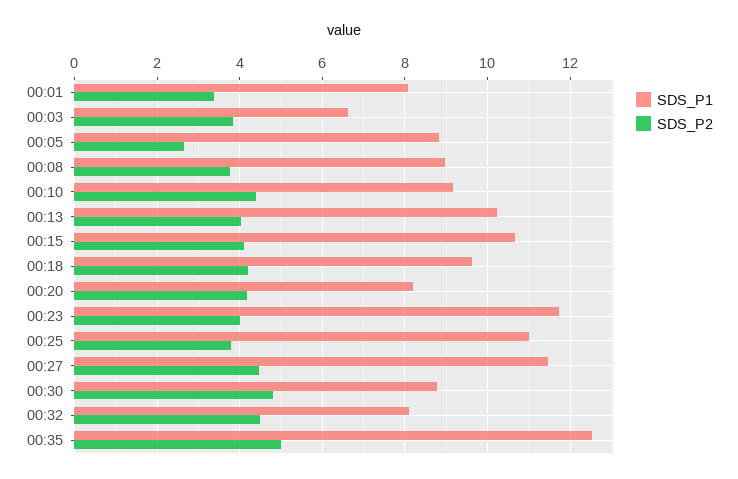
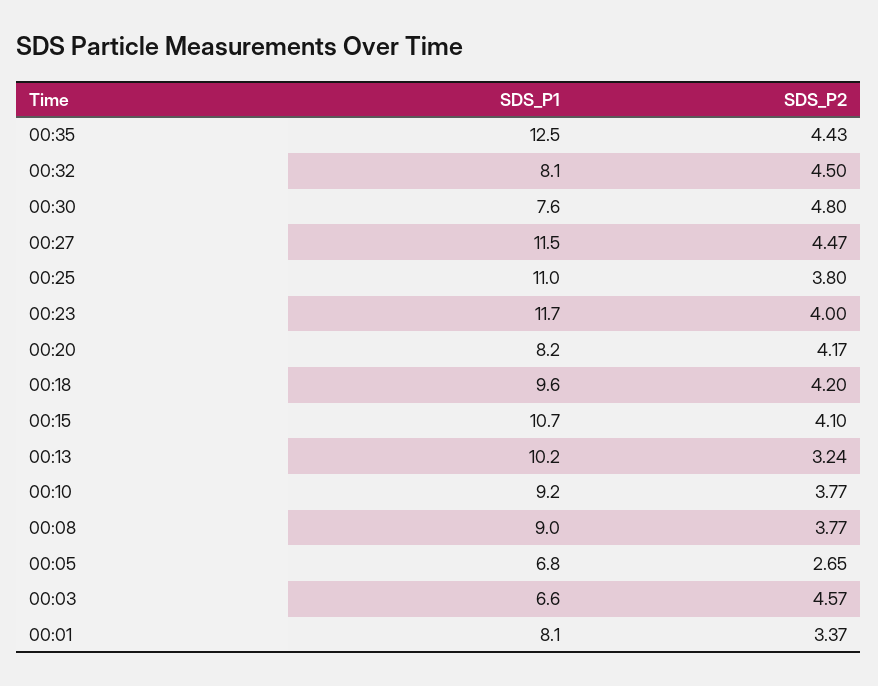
SDS_P2, 00:03: 3.8 -> 4.57
SDS_P1, 00:05: 8.8 -> 6.8
SDS_P2, 00:10: 4.4 -> 3.77
SDS_P2, 00:13: 4 -> 3.24
SDS_P1, 00:30: 8.8 -> 7.6
SDS_P2, 00:35: 5 -> 4.43

